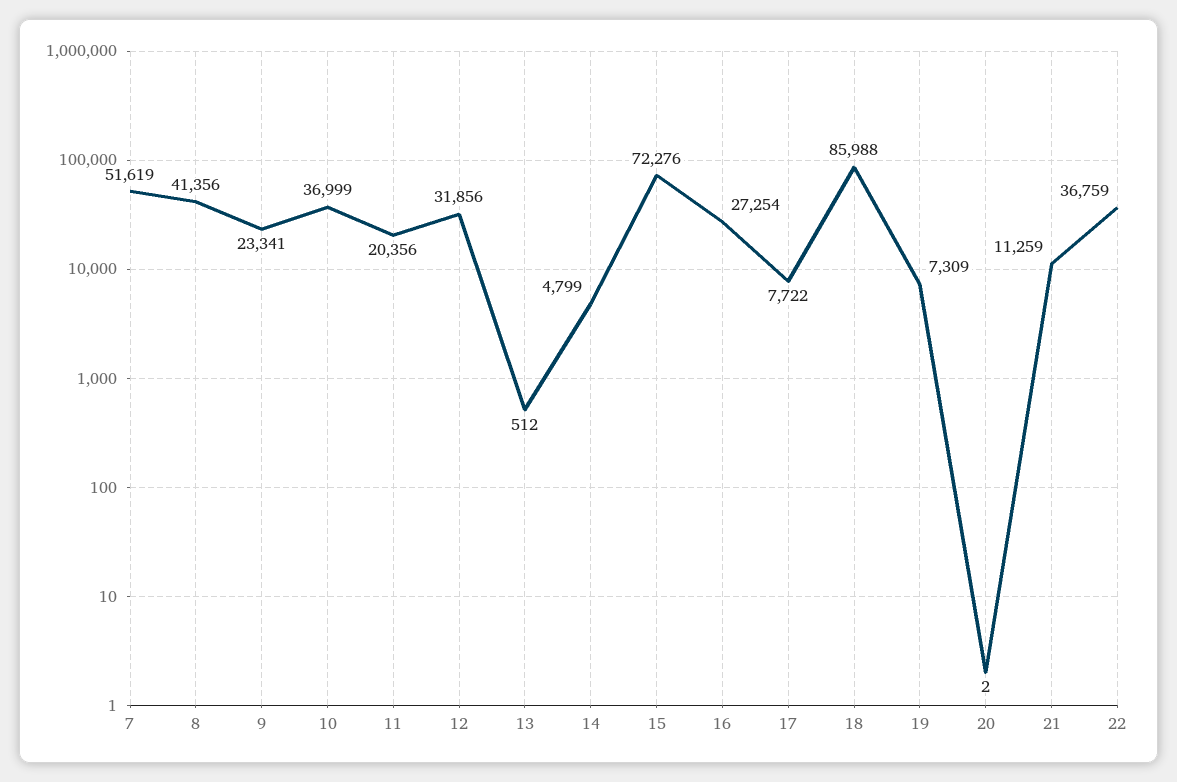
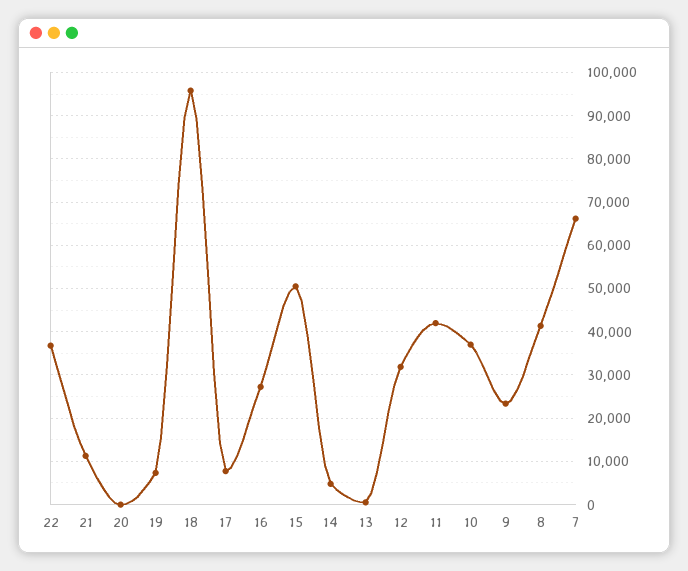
7: 51619 -> 66000
11: 20356 -> 42000
15: 72276 -> 50000
18: 85988 -> 96000

